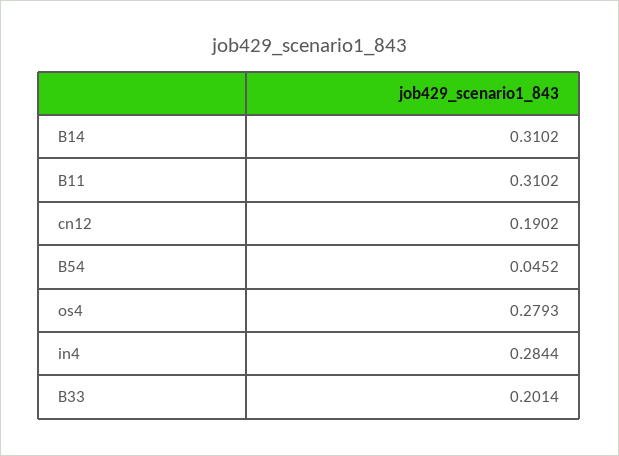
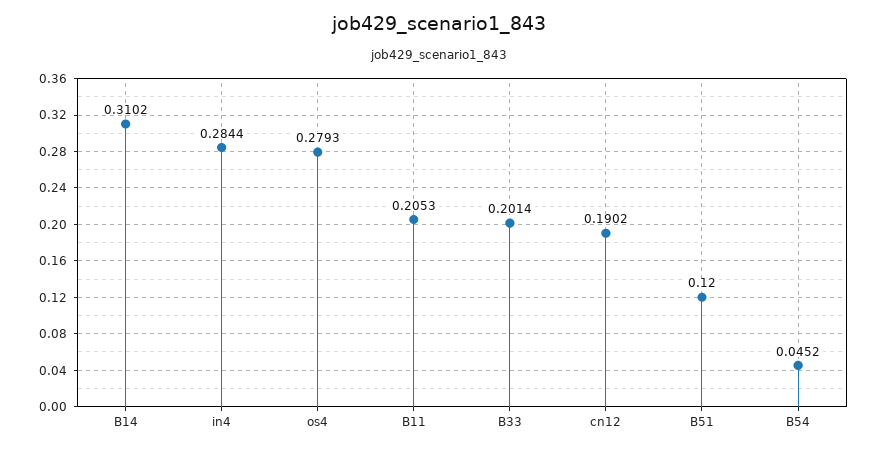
B11: 0.3102 -> 0.2053
B51: none -> 0.12

